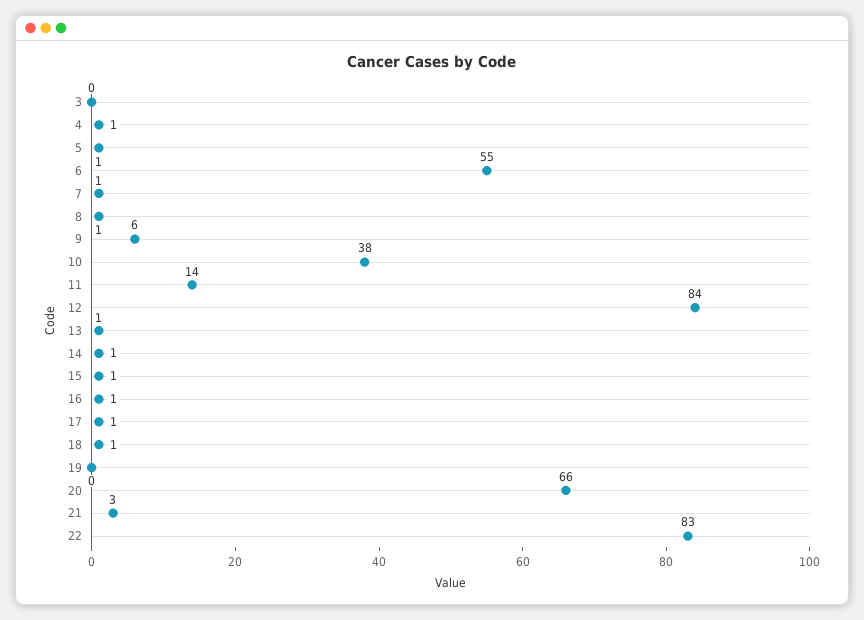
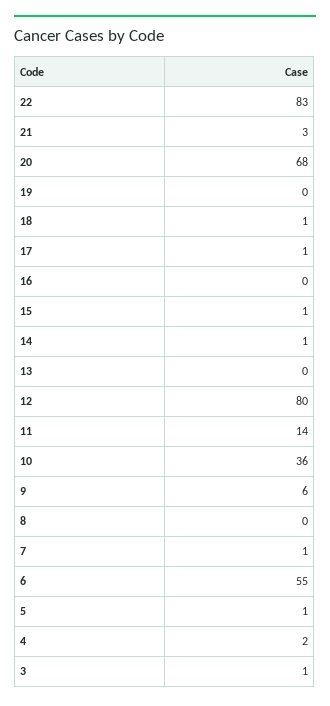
3: 0 -> 1
4: 1 -> 2
8: 1 -> 0
10: 38 -> 36
12: 84 -> 80
13: 1 -> 0
16: 1 -> 0
20: 66 -> 68

